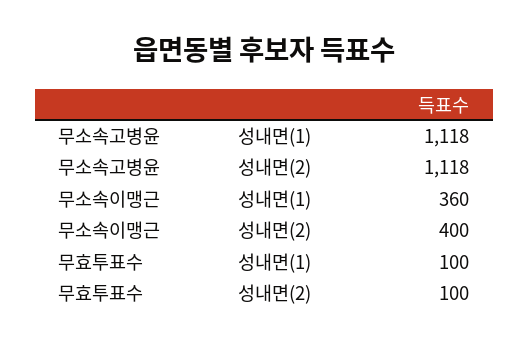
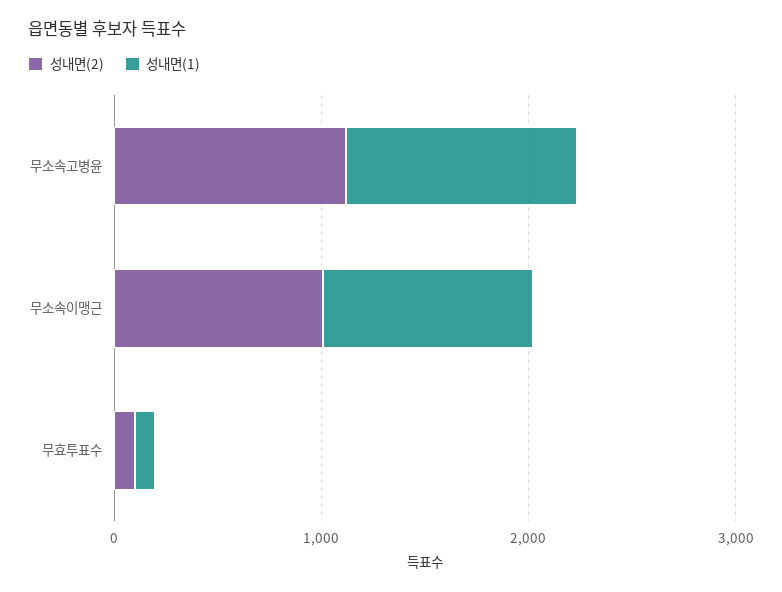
성내면(1), 무소속이맹근: 360 -> 1000
성내면(2), 무소속이맹근: 400 -> 1000

